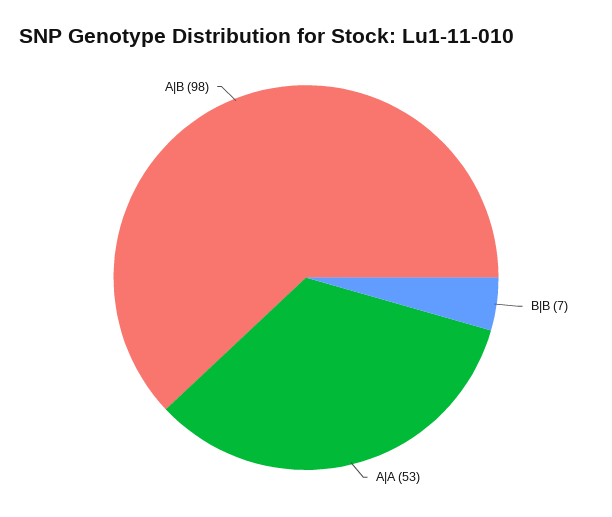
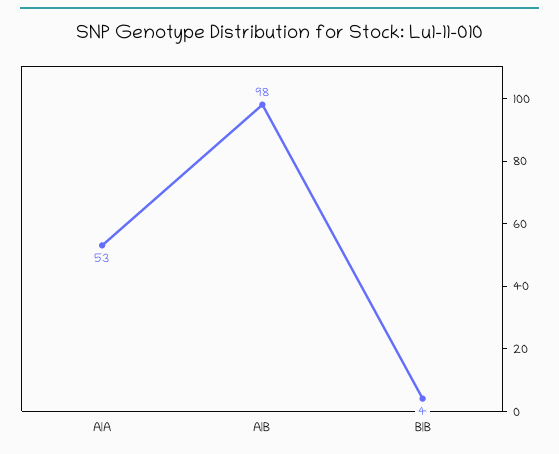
B|B: 7 -> 4

